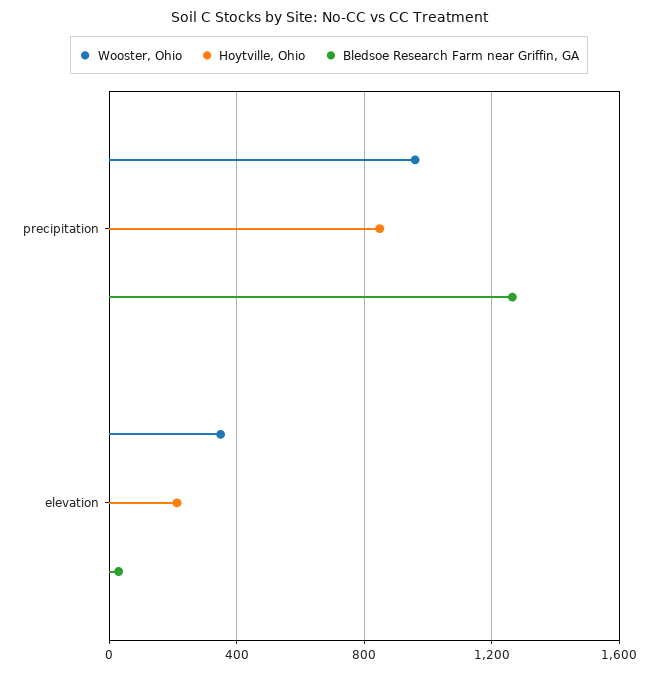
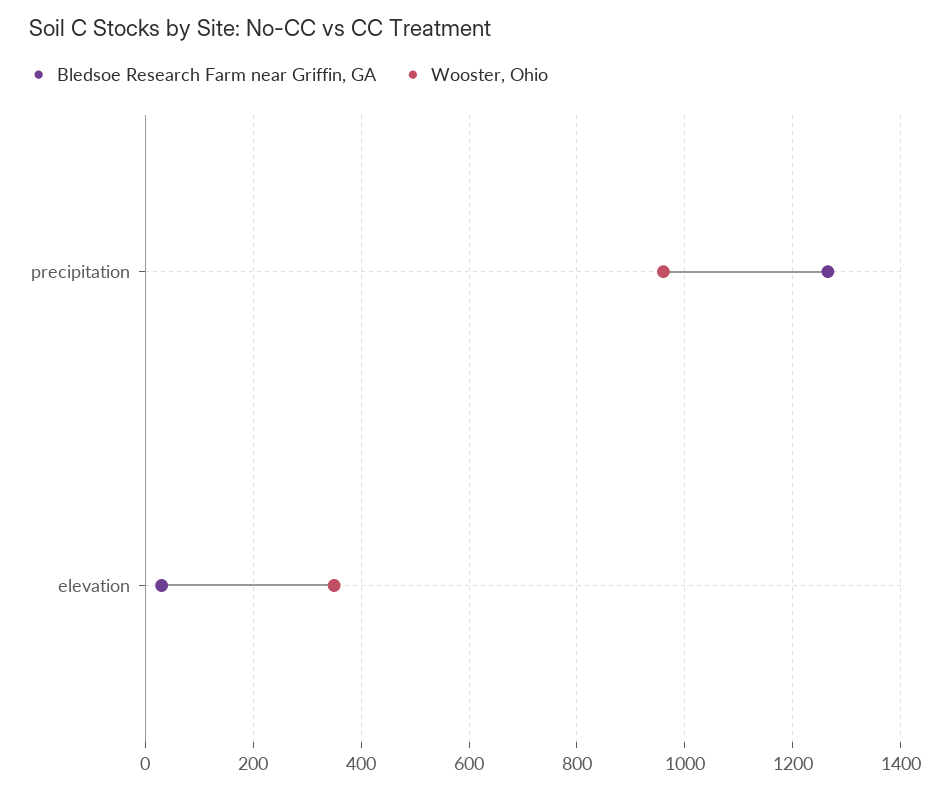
Hoytville, Ohio, precipitation: 850 -> none
Hoytville, Ohio, elevation: 200 -> none

